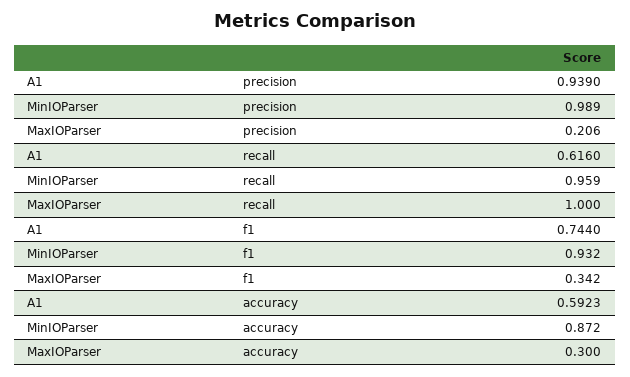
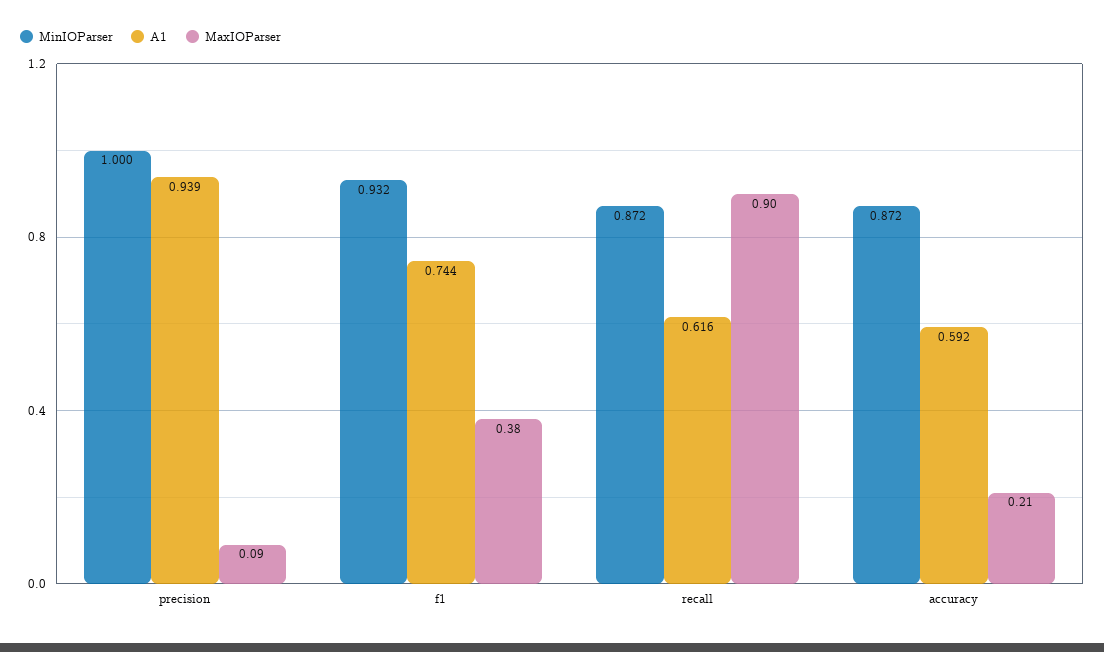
MinIOParser, precision: 0.989 -> 1
MaxIOParser, precision: 0.206 -> 0.09
MinIOParser, recall: 0.959 -> 0.872
MaxIOParser, recall: 1 -> 0.9
MaxIOParser, f1: 0.342 -> 0.38
MaxIOParser, accuracy: 0.3 -> 0.21

